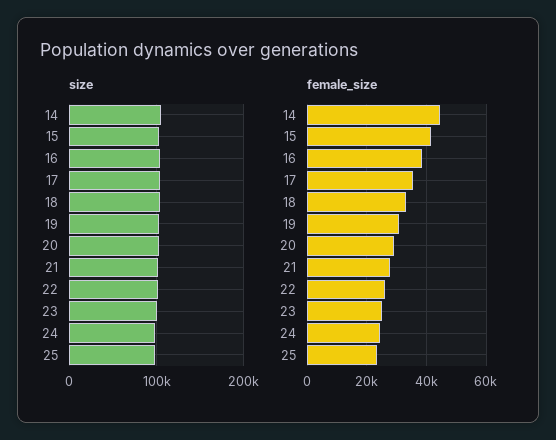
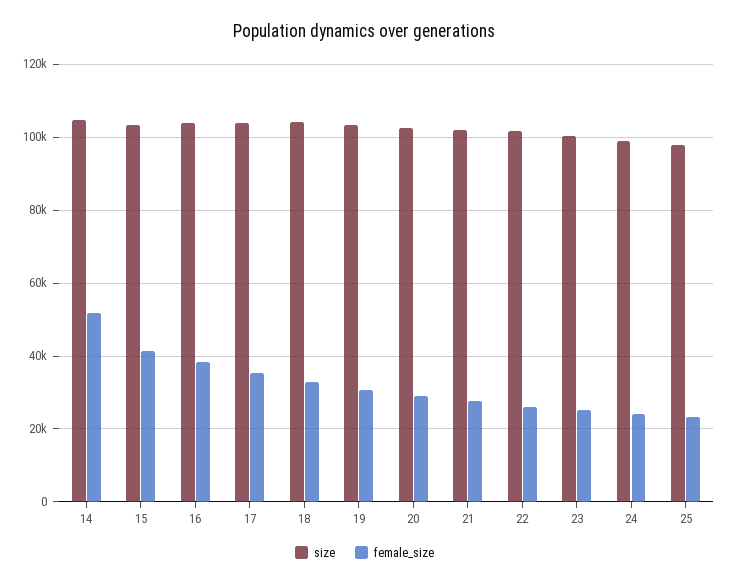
female_size, 14: 45000 -> 52000

